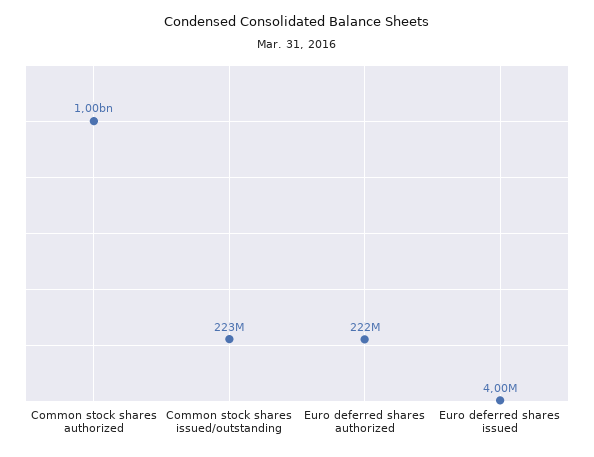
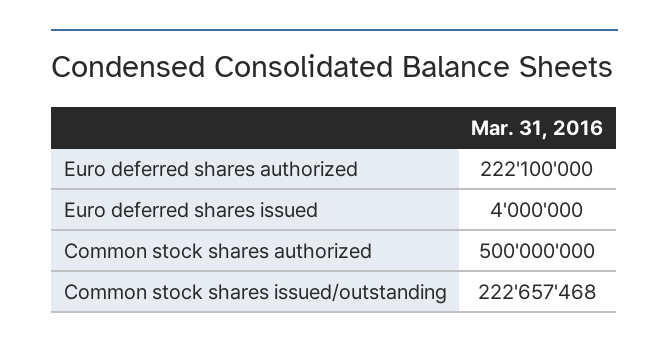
Common stock shares authorized: 1000000000 -> 500000000

